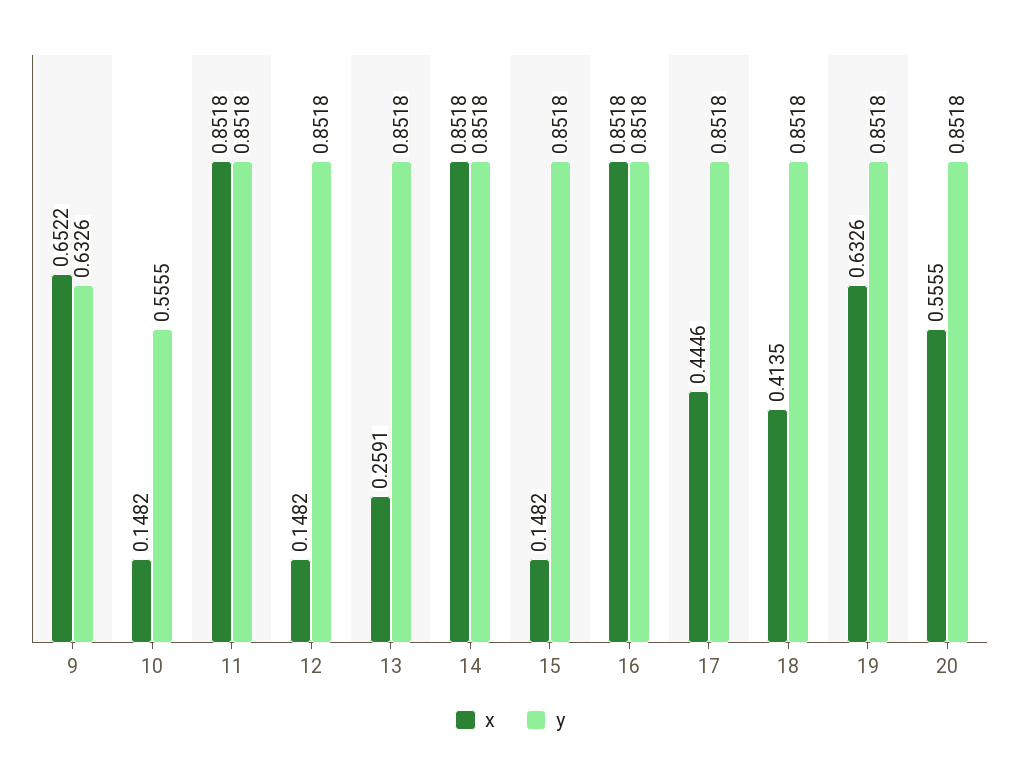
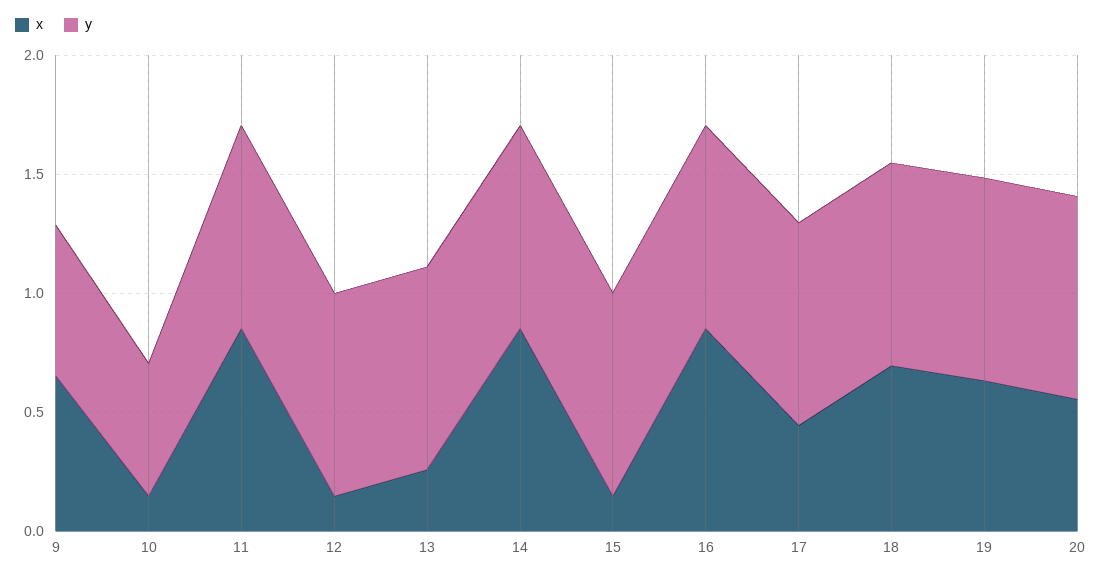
x, 18: 0.4135 -> 0.7

